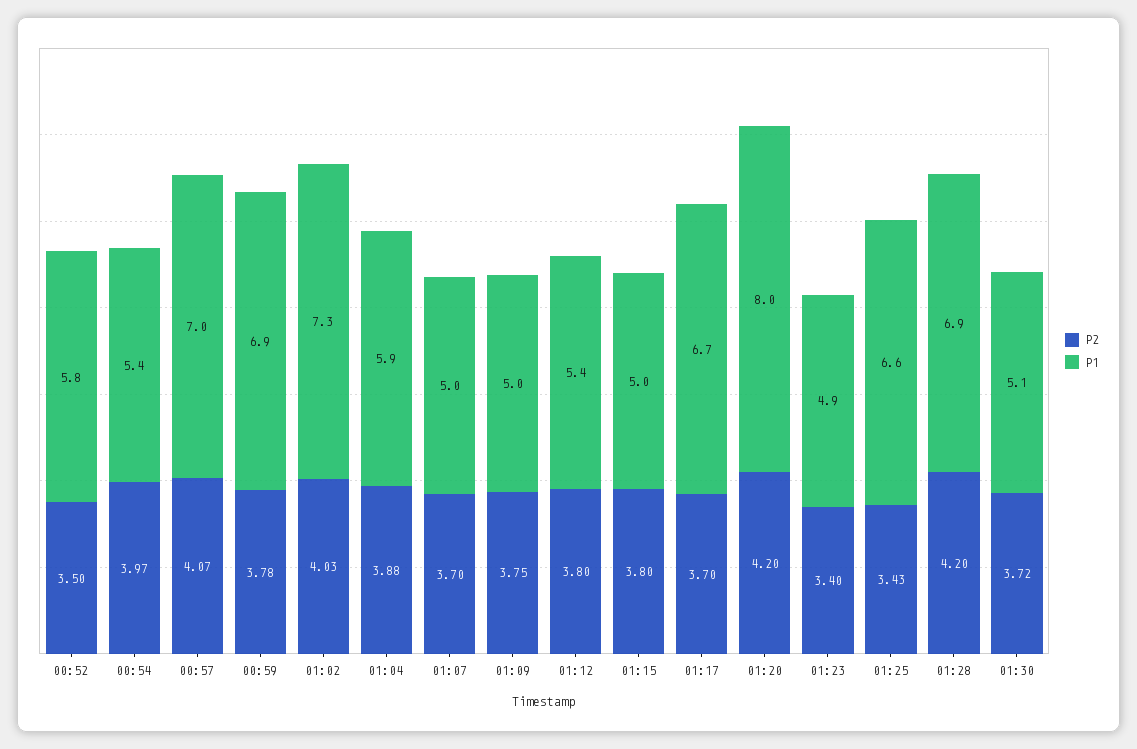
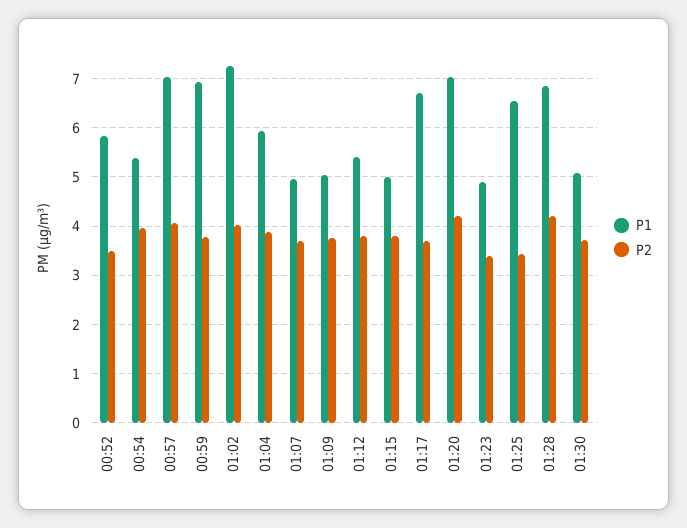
P1, 01:20: 8 -> 7

